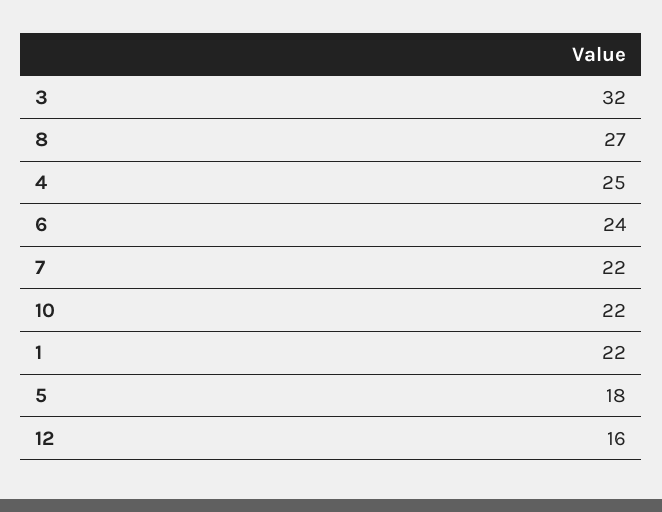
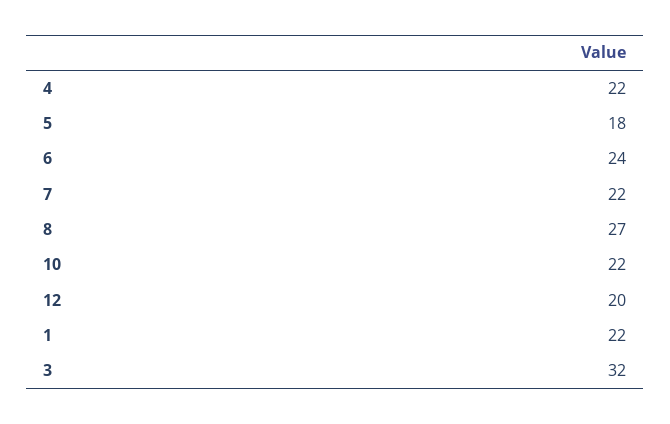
4: 25 -> 22
12: 16 -> 20

